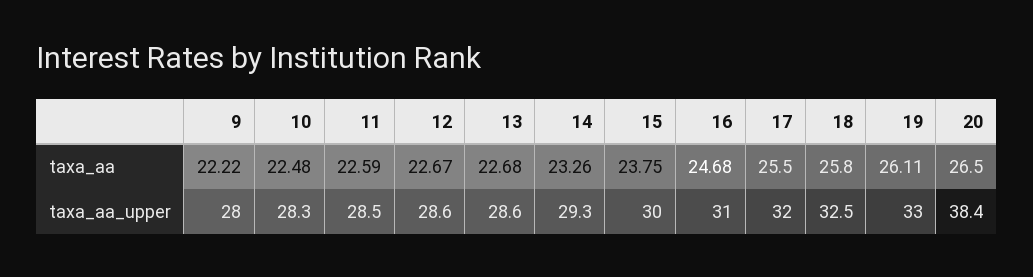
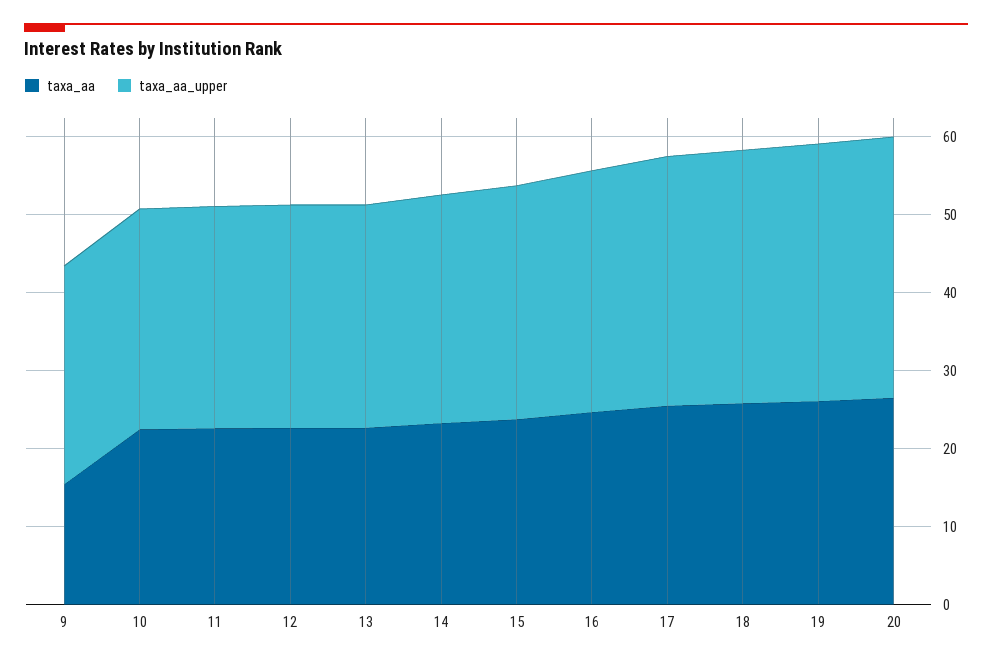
taxa_aa, 9: 22.22 -> 16
taxa_aa_upper, 20: 38.4 -> 34

